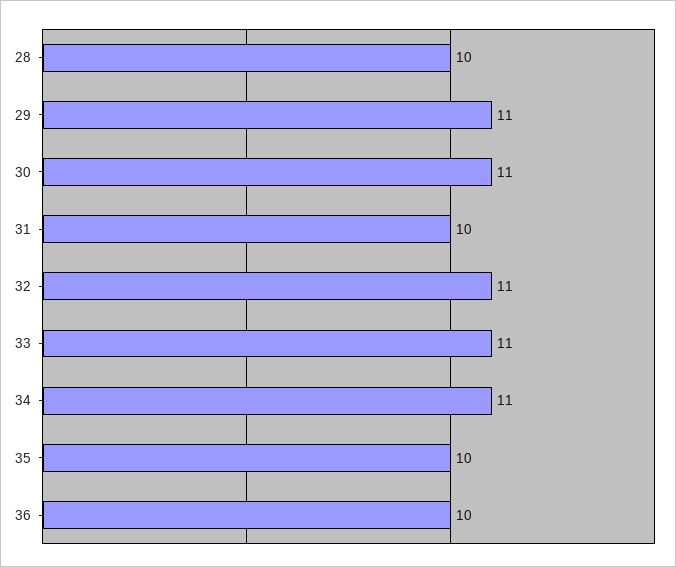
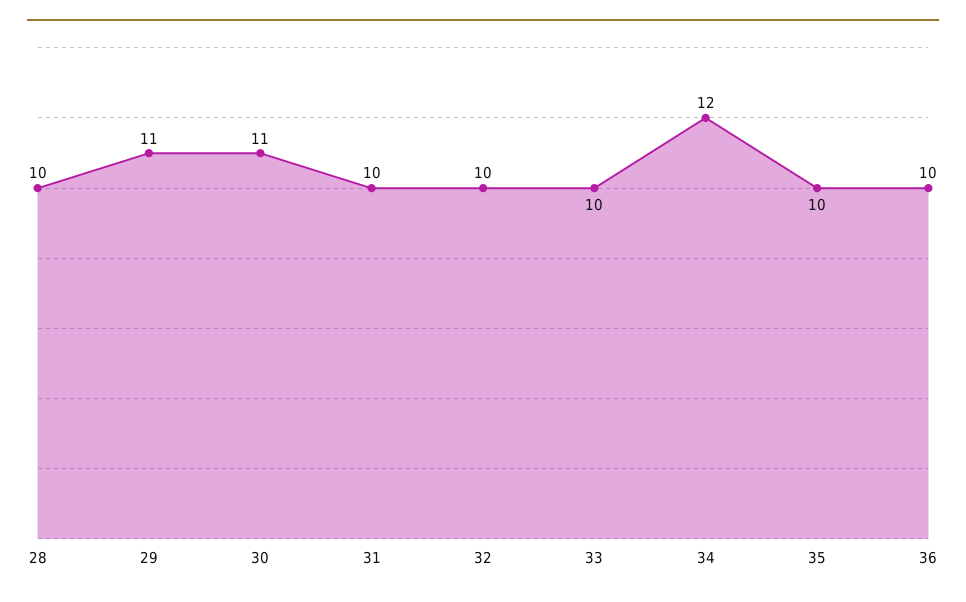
32: 11 -> 10
33: 11 -> 10
34: 11 -> 12

